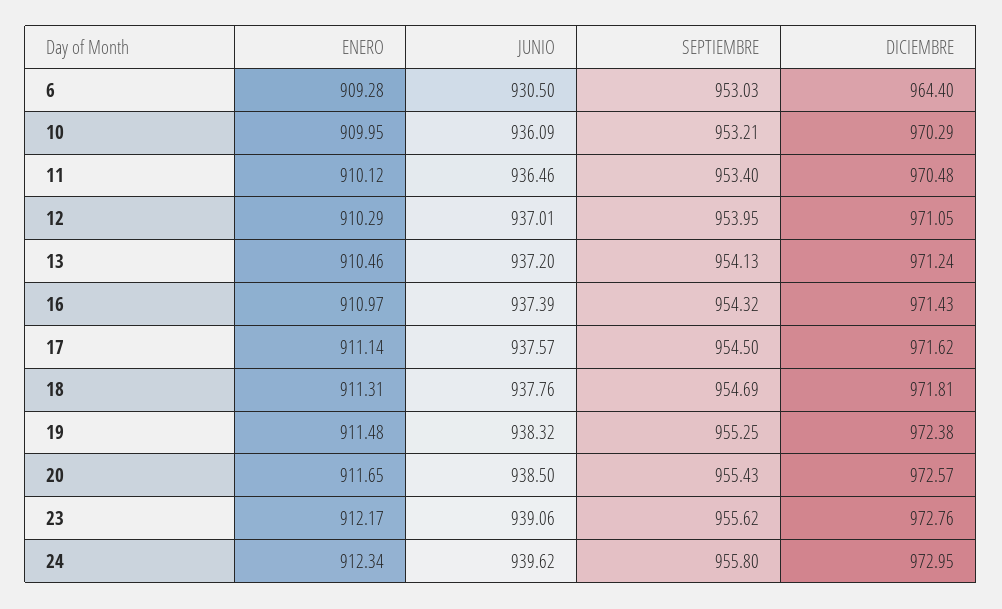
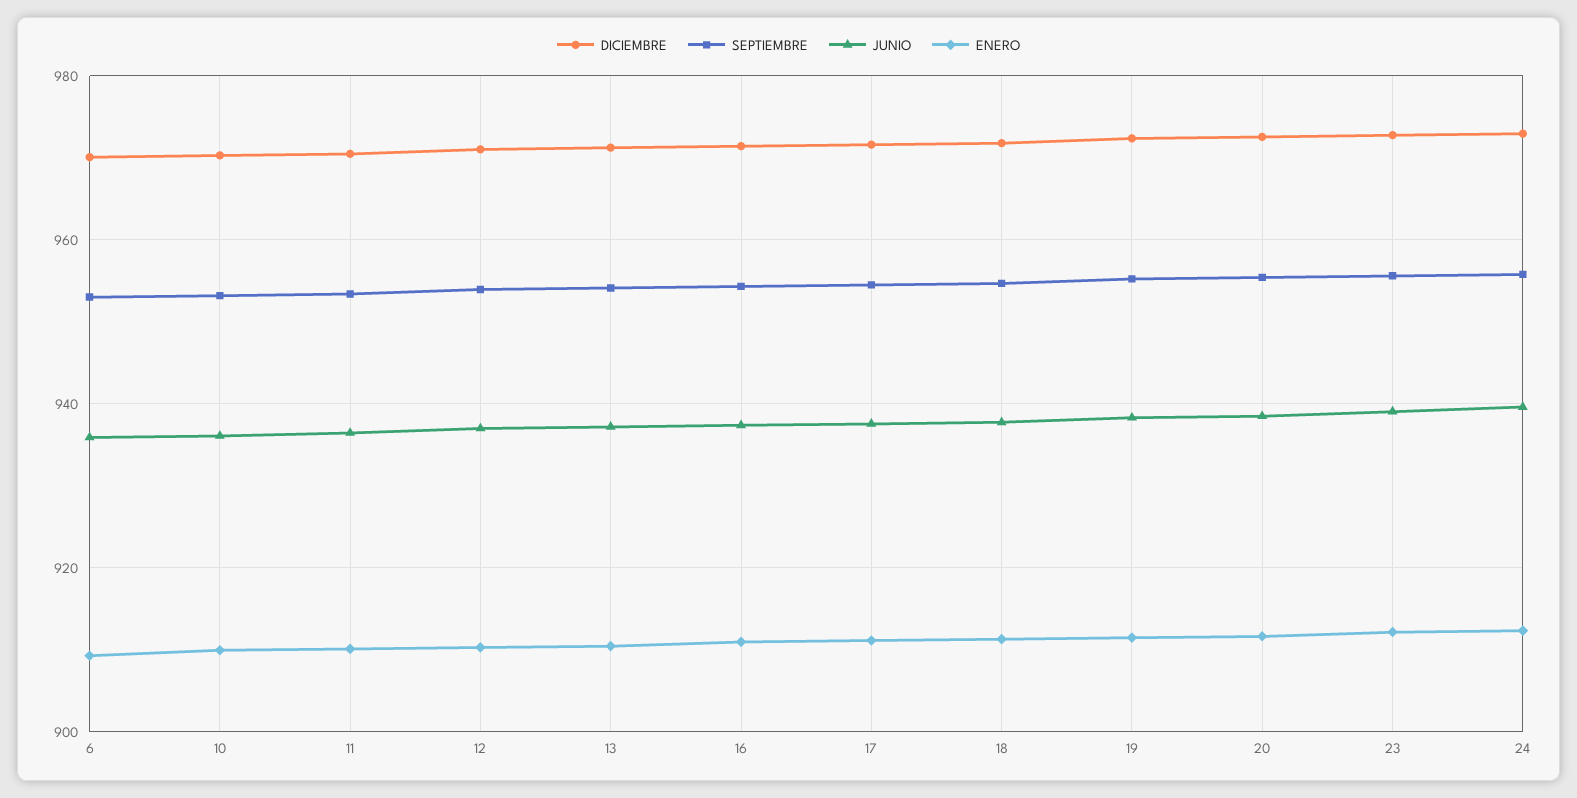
JUNIO, 6: 930.5 -> 936
DICIEMBRE, 6: 964.4 -> 970

